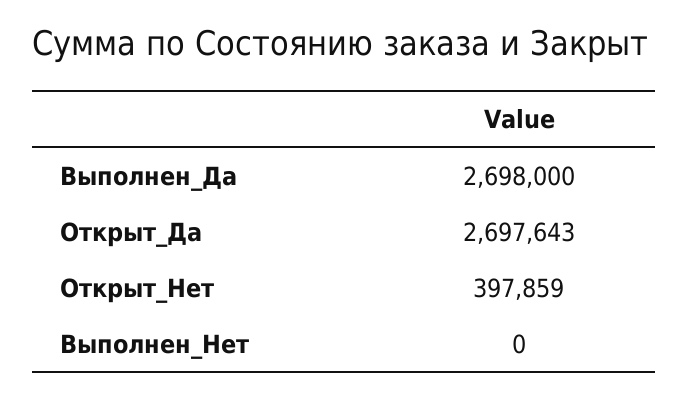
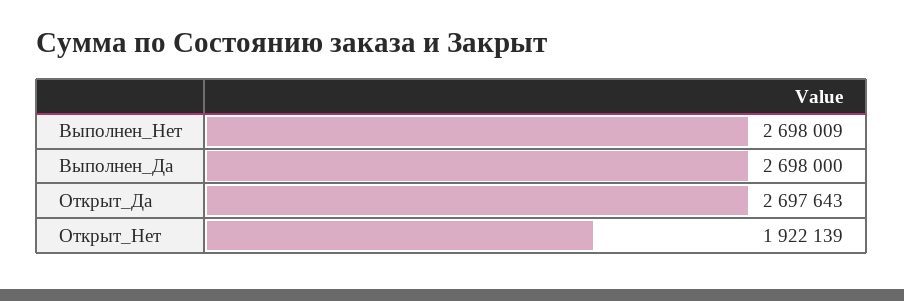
Открыт_Нет: 397859 -> 1922139
Выполнен_Нет: 0 -> 2698009

